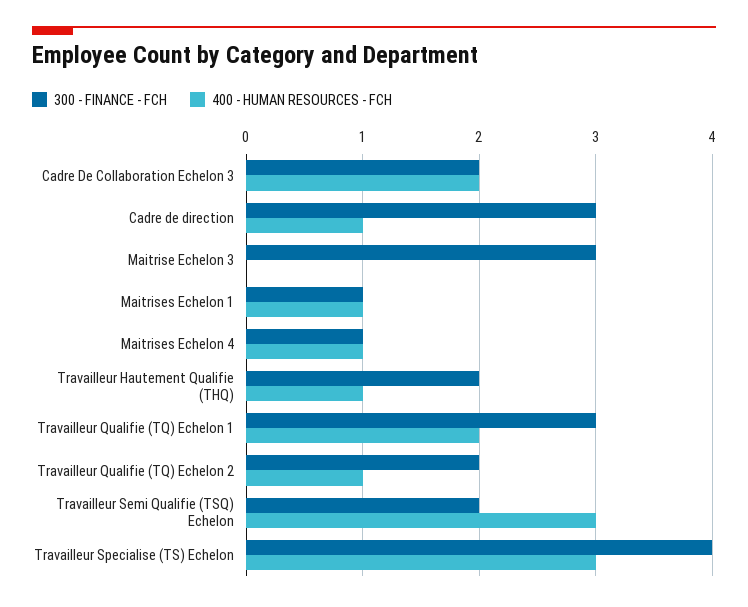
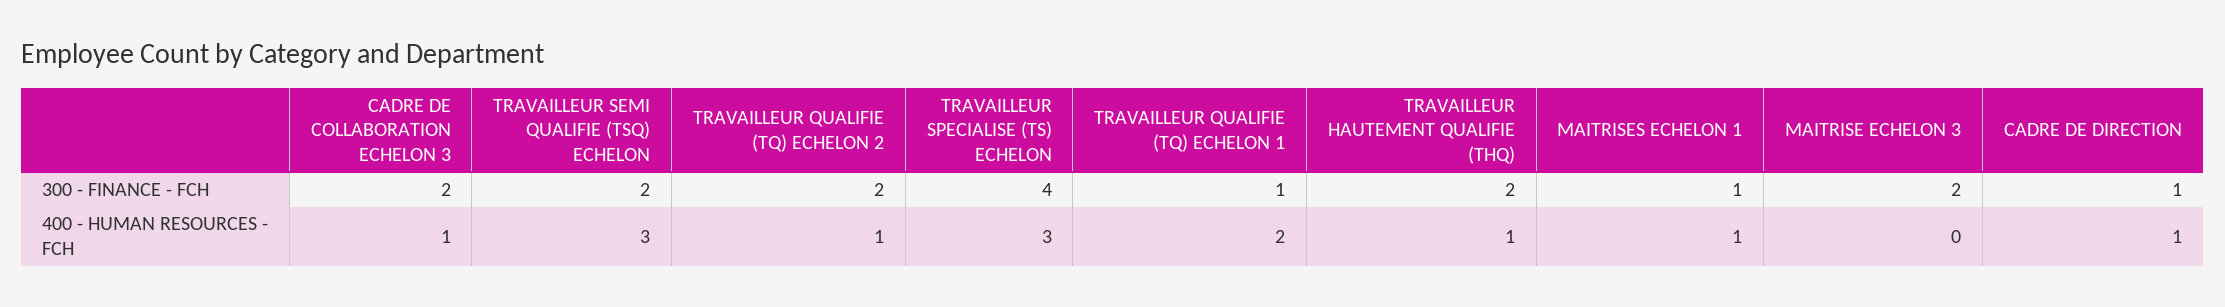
400 - HUMAN RESOURCES - FCH, Cadre De Collaboration Echelon 3: 2 -> 1
300 - FINANCE - FCH, Cadre de direction: 3 -> 1
300 - FINANCE - FCH, Maitrise Echelon 3: 3 -> 2
300 - FINANCE - FCH, Maitrises Echelon 4: 1 -> none
400 - HUMAN RESOURCES - FCH, Maitrises Echelon 4: 1 -> none
300 - FINANCE - FCH, Travailleur Qualifie (TQ) Echelon 1: 3 -> 1

